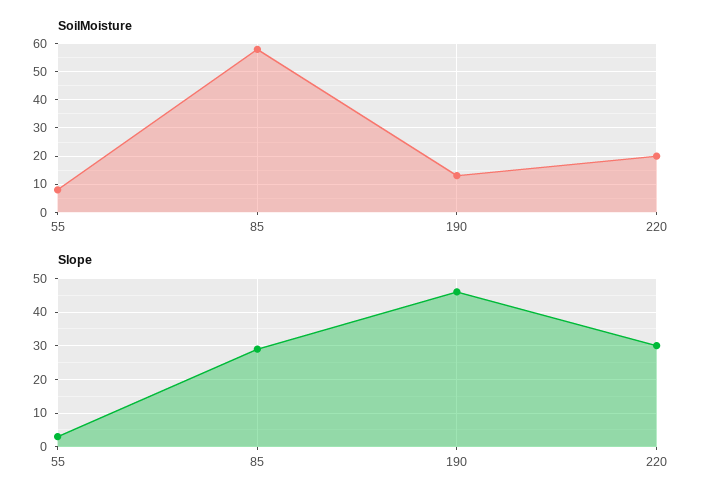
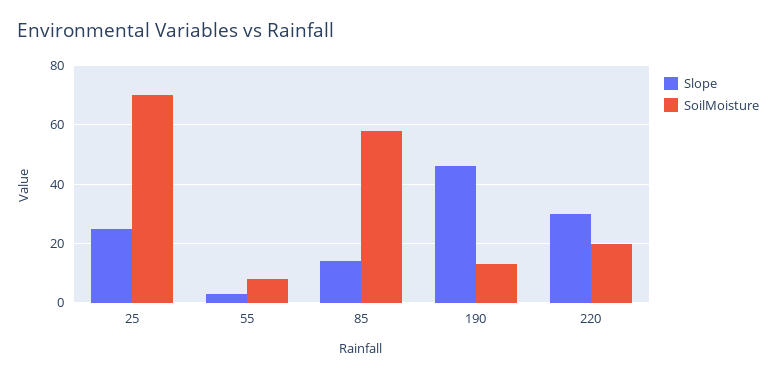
Slope, 85: 30 -> 15
Slope, 25: none -> 25
SoilMoisture, 25: none -> 70

